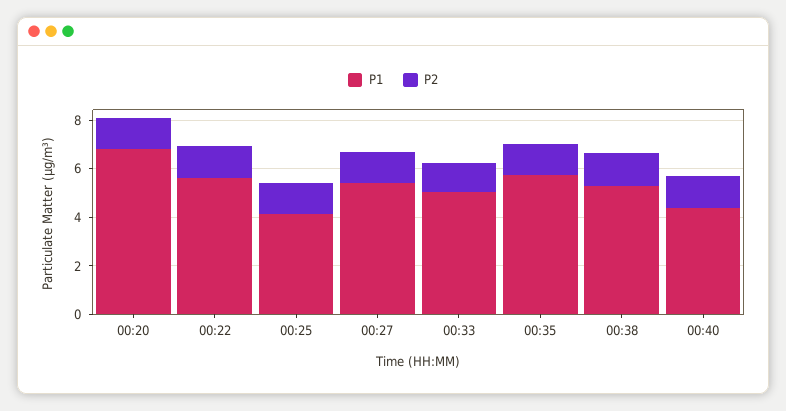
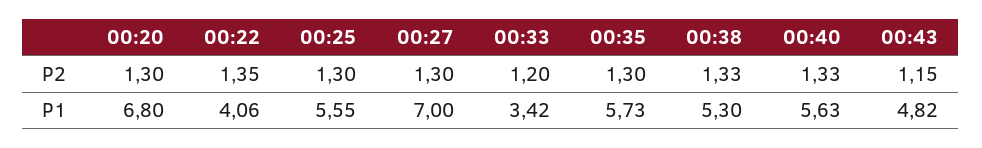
P1, 00:22: 5.5 -> 4.06
P1, 00:25: 4 -> 5.55
P1, 00:27: 5.5 -> 7
P1, 00:33: 5 -> 3.42
P1, 00:40: 4.5 -> 5.63
P2, 00:43: none -> 1.15
P1, 00:43: none -> 4.82

